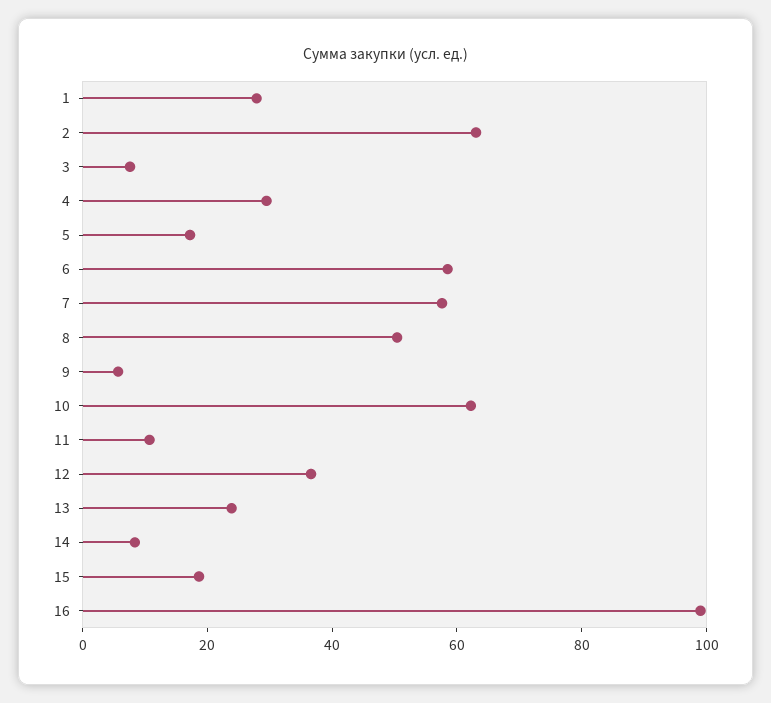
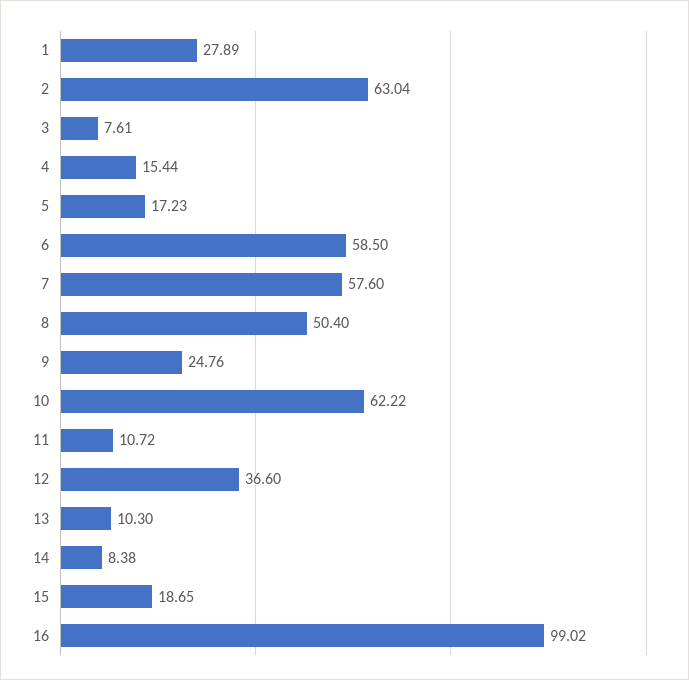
4: 30 -> 15.44
9: 5 -> 24.76
13: 25 -> 10.3

